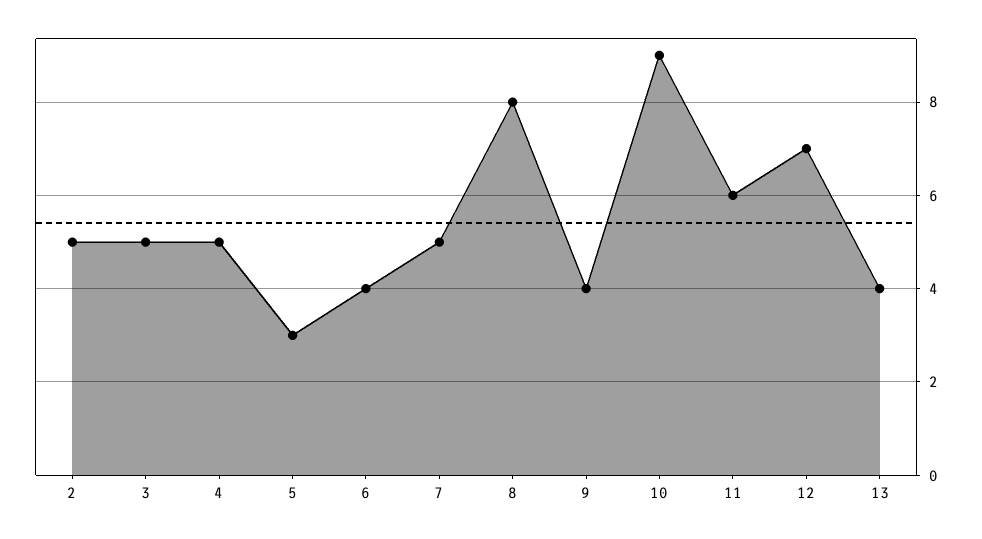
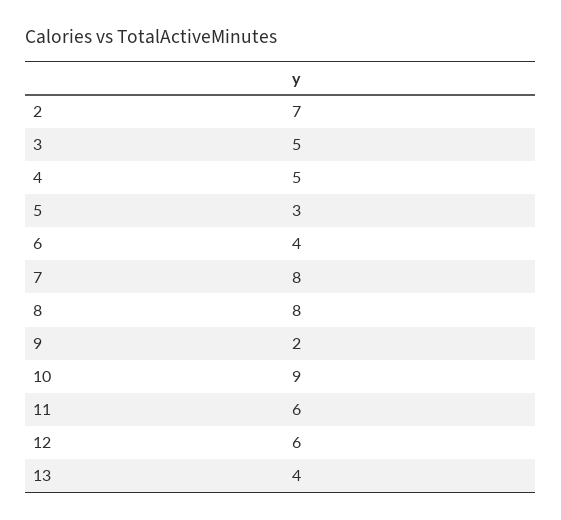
2: 5 -> 7
7: 5 -> 8
9: 4 -> 2
12: 7 -> 6

